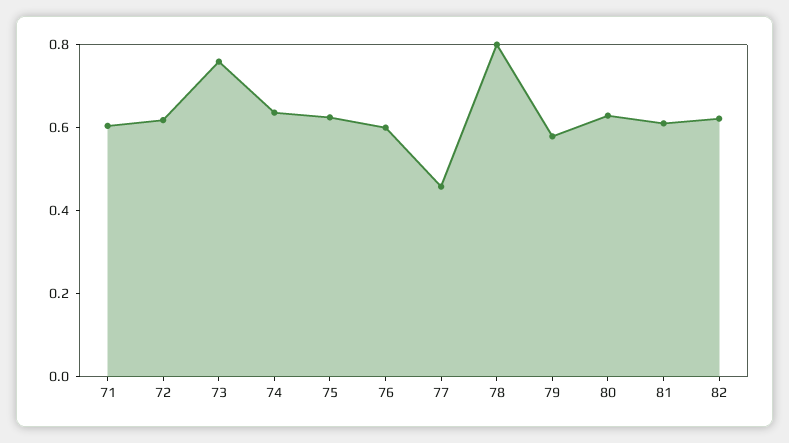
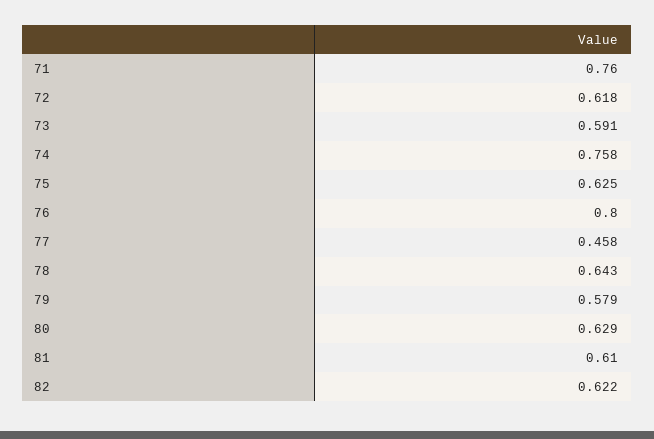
71: 0.6 -> 0.76
73: 0.75 -> 0.591
74: 0.65 -> 0.758
76: 0.6 -> 0.8
78: 0.8 -> 0.643

